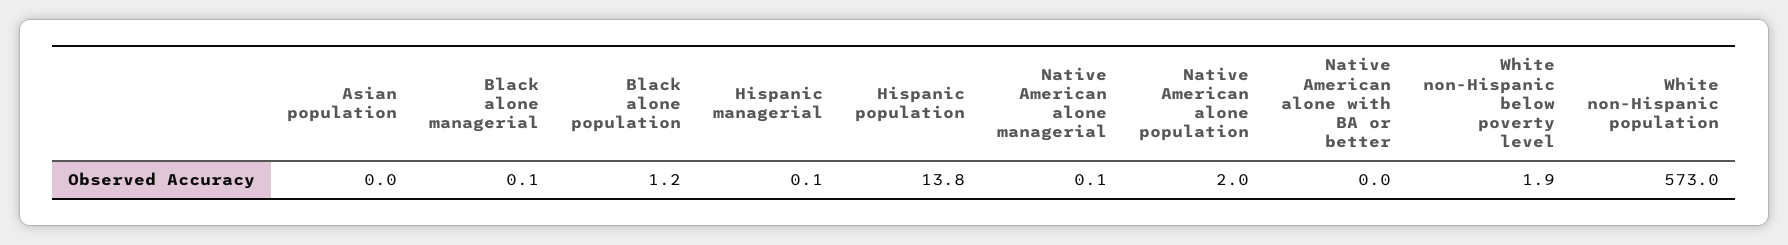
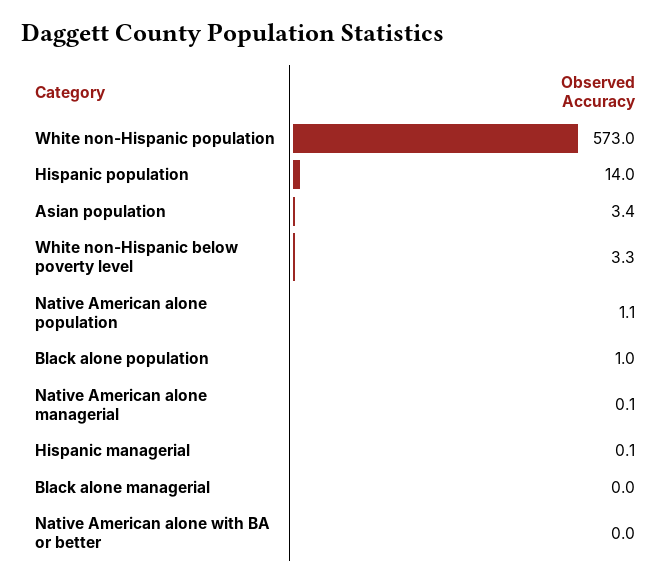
Asian population: 0 -> 3.4
Black alone managerial: 0.1 -> 0
Black alone population: 1.2 -> 1
Hispanic population: 13.8 -> 14
Native American alone population: 2 -> 1.1
White non-Hispanic below poverty level: 1.9 -> 3.3

